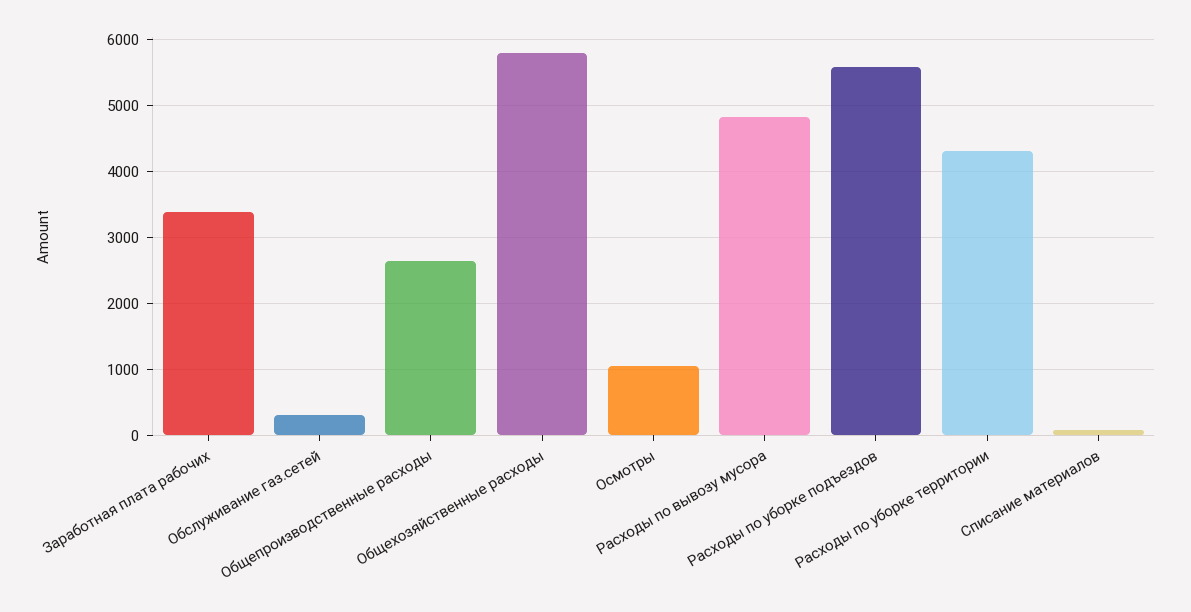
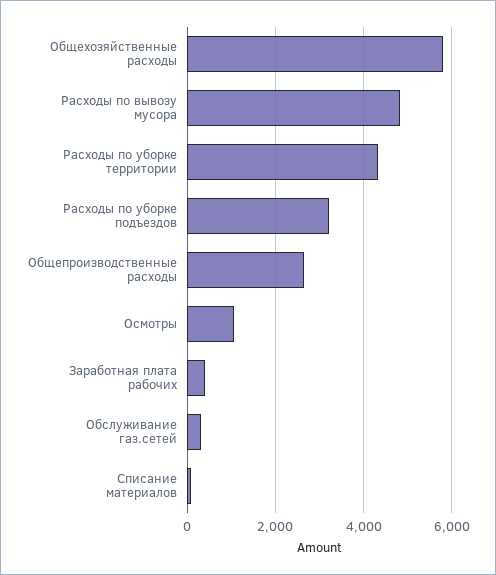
Заработная плата рабочих: 3400 -> 400
Расходы по уборке подъездов: 5600 -> 3200

